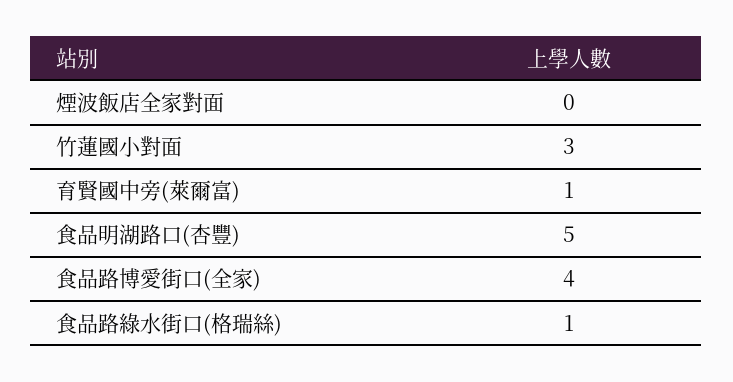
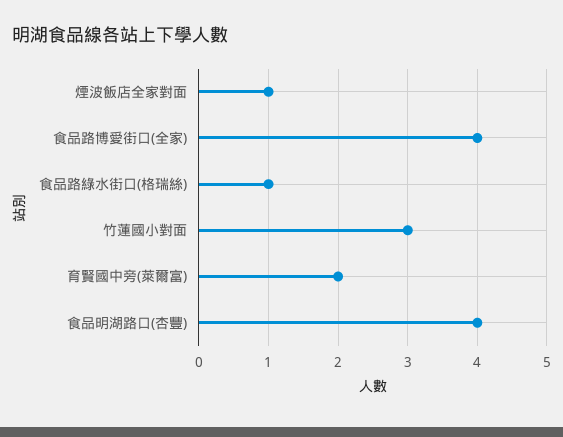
煙波飯店全家對面: 0 -> 1
育賢國中旁(萊爾富): 1 -> 2
食品明湖路口(杏豐): 5 -> 4

